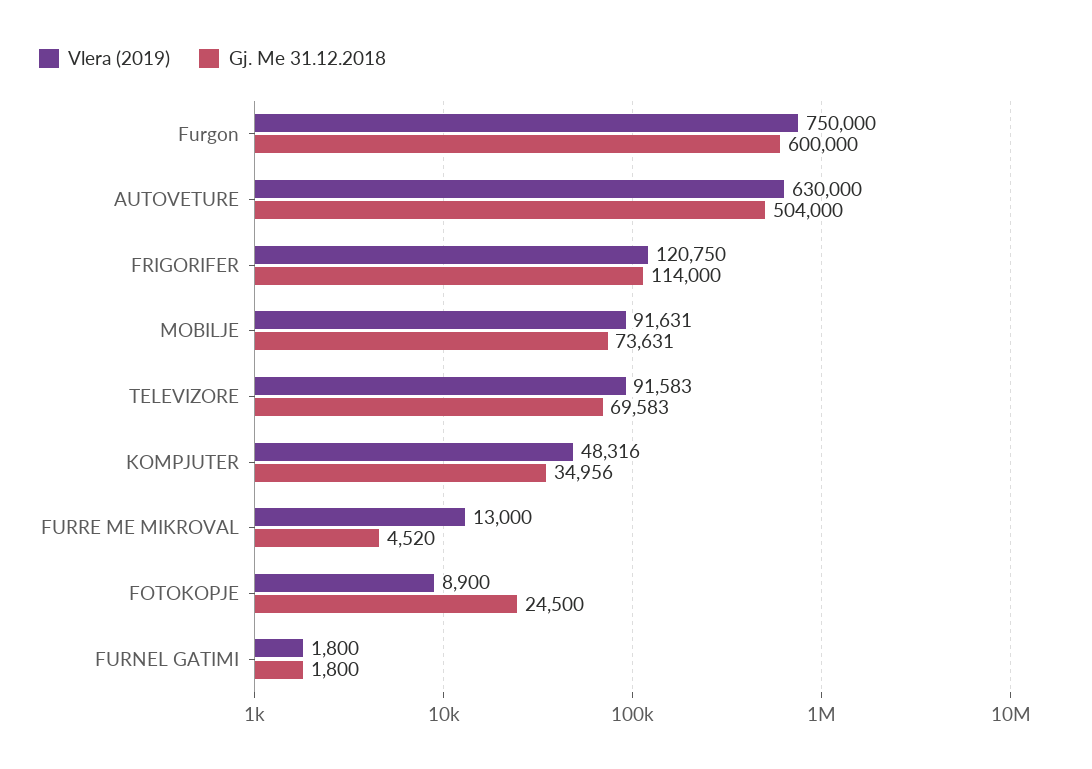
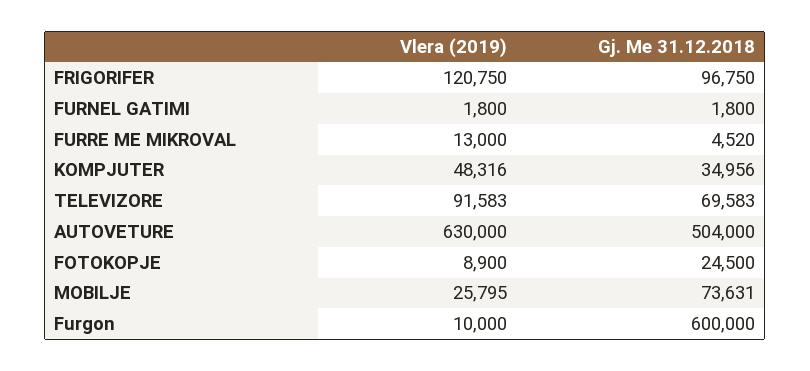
Vlera (2019), Furgon: 750000 -> 10000
Gj. Me 31.12.2018, FRIGORIFER: 114000 -> 96750
Vlera (2019), MOBILJE: 91631 -> 25795

